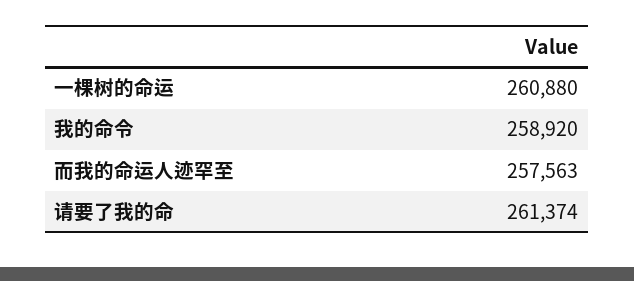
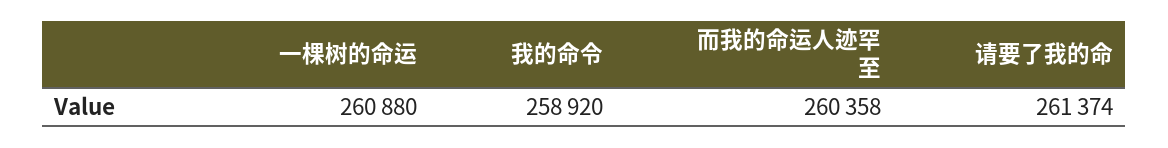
而我的命运人迹罕至: 257563 -> 260358

